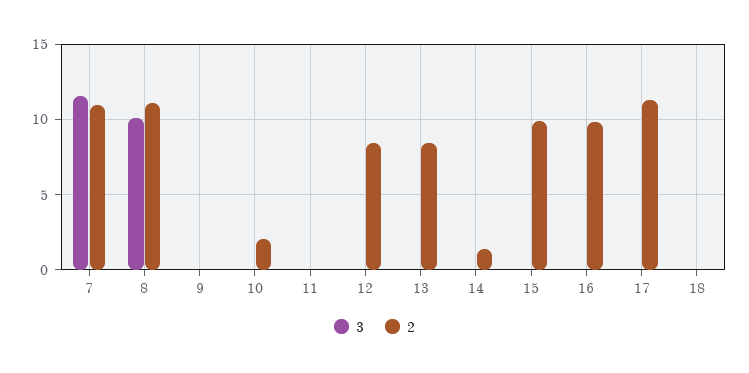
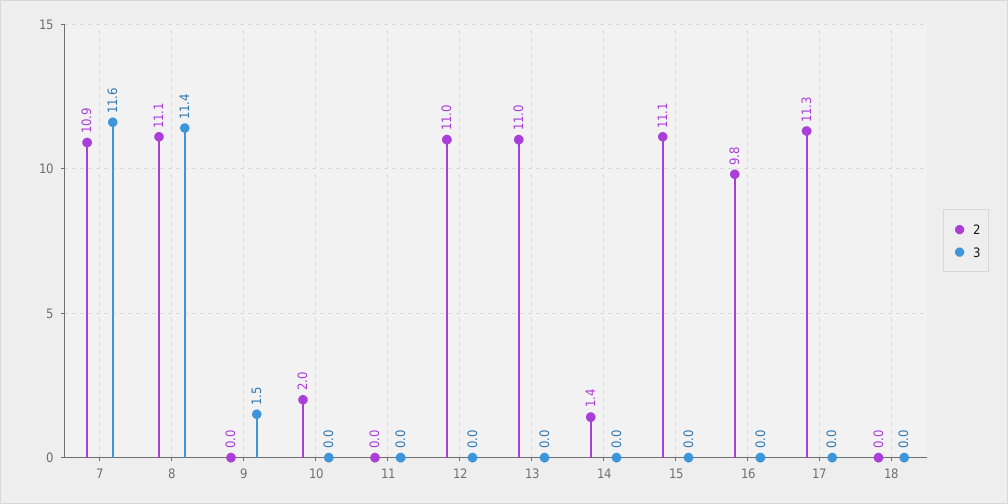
3, 8: 10 -> 11.4
3, 9: 0 -> 1.5
2, 12: 8.5 -> 11
2, 13: 8.5 -> 11
2, 15: 10 -> 11.1

